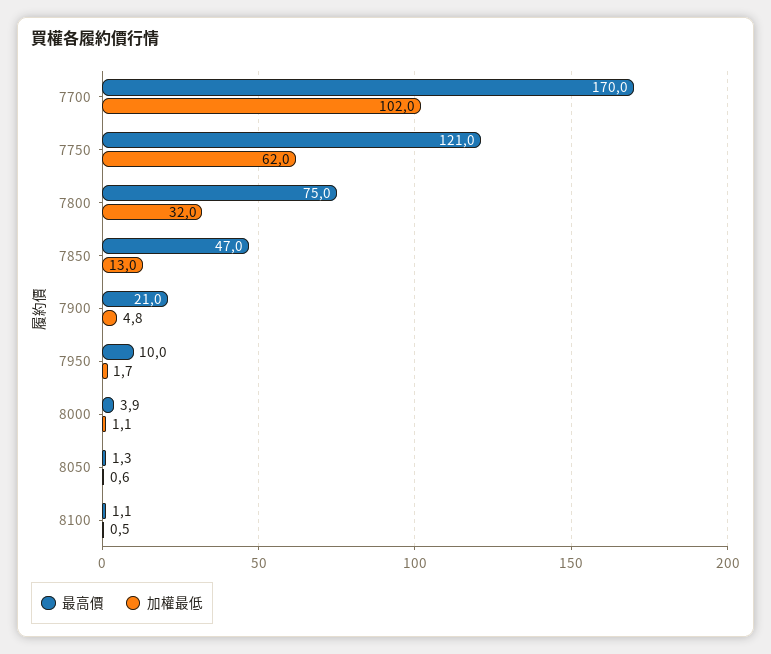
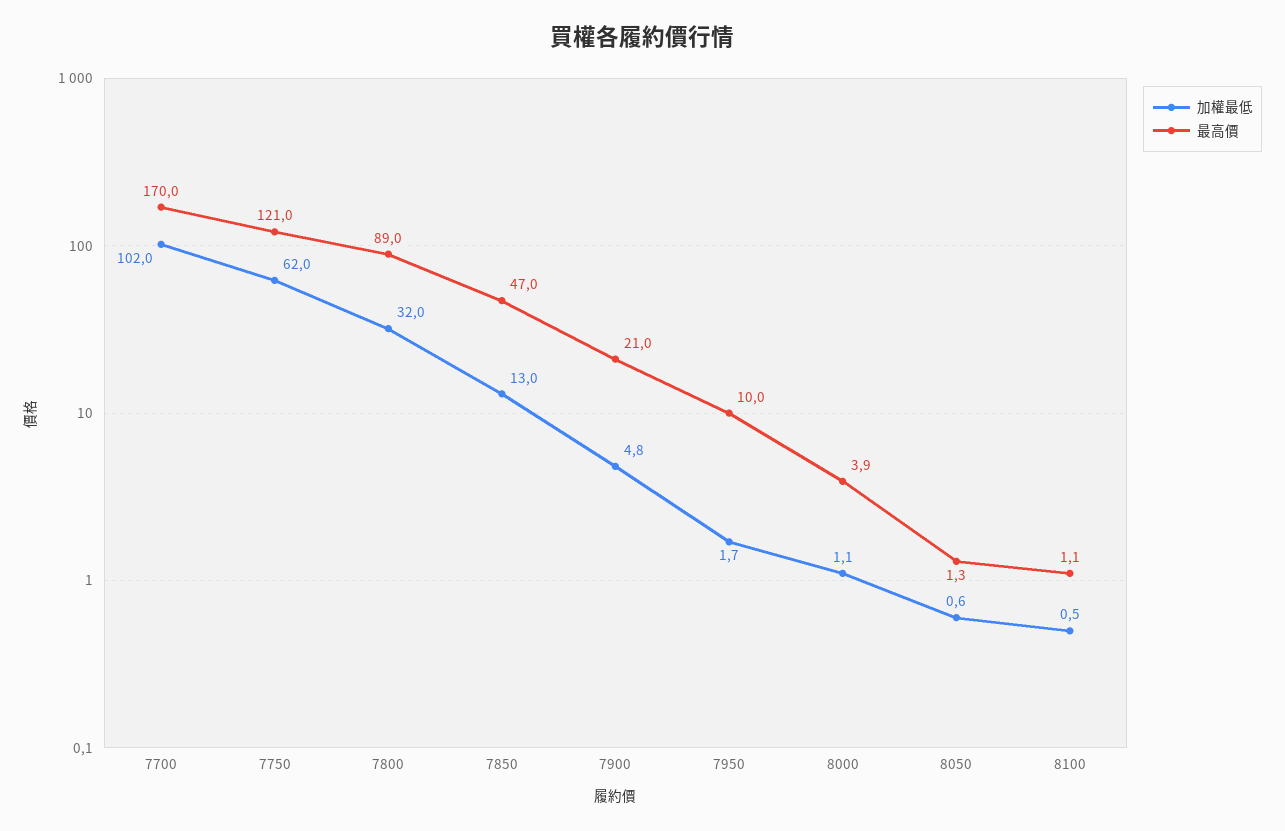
最高價, 7800: 75 -> 89

